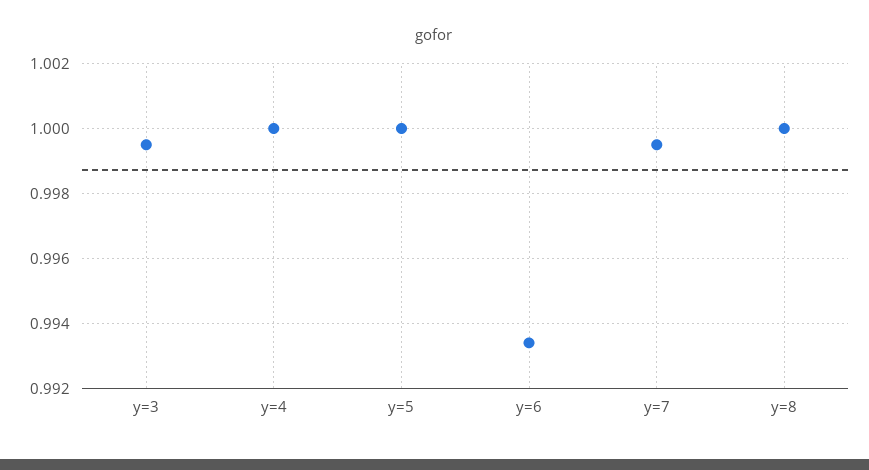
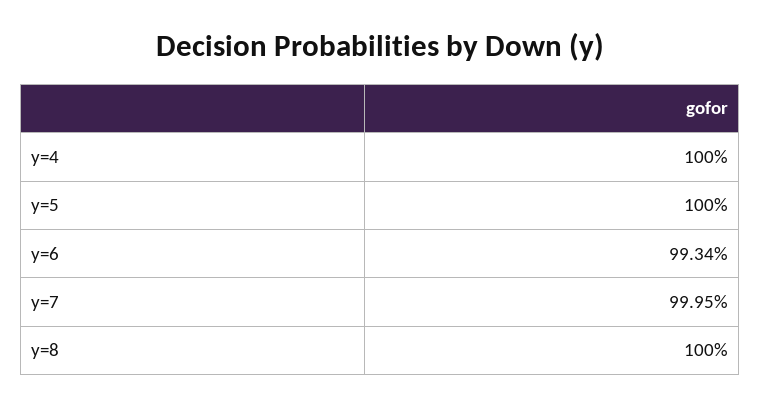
y=3: 0.9995 -> none

